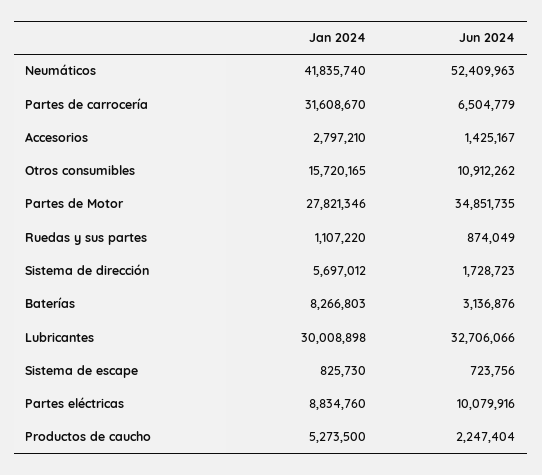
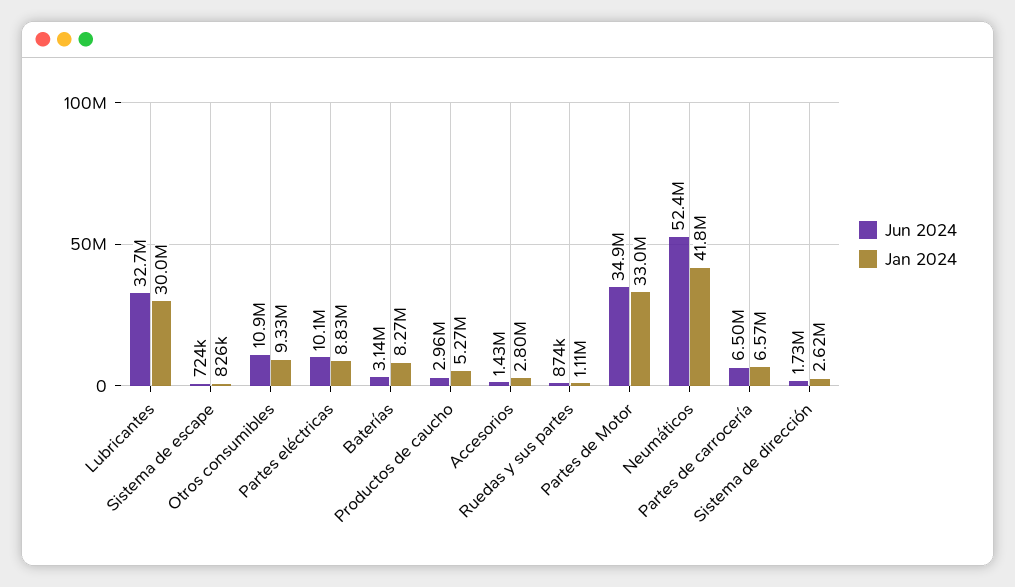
Jan 2024, Partes de carrocería: 31608670 -> 6570000
Jan 2024, Otros consumibles: 15720165 -> 9330000
Jan 2024, Partes de Motor: 27821346 -> 33000000
Jan 2024, Sistema de dirección: 5697012 -> 2620000
Jun 2024, Productos de caucho: 2247404 -> 2960000

